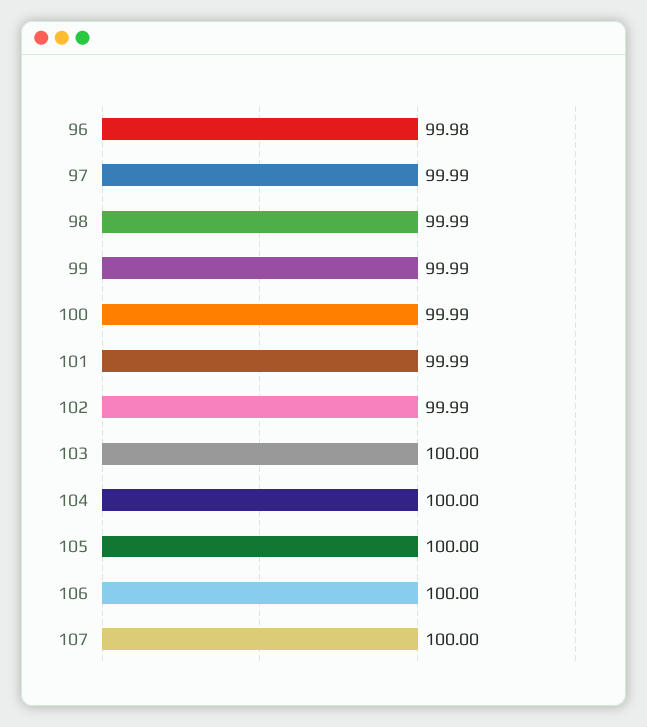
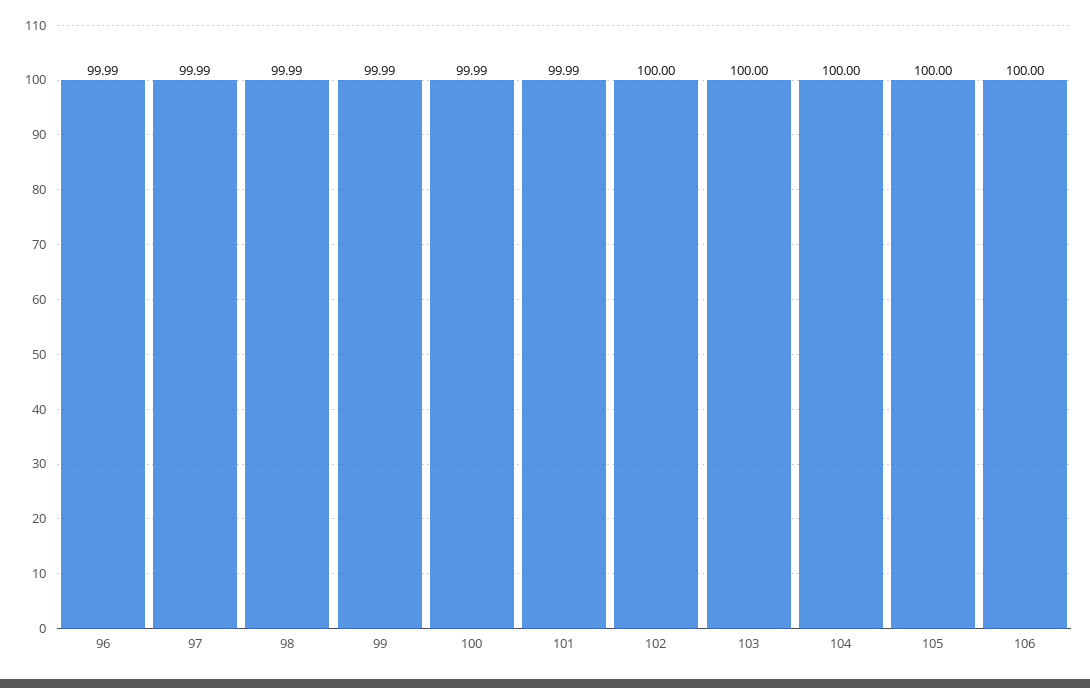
96: 99.98 -> 99.99
102: 99.99 -> 100
107: 100 -> none

